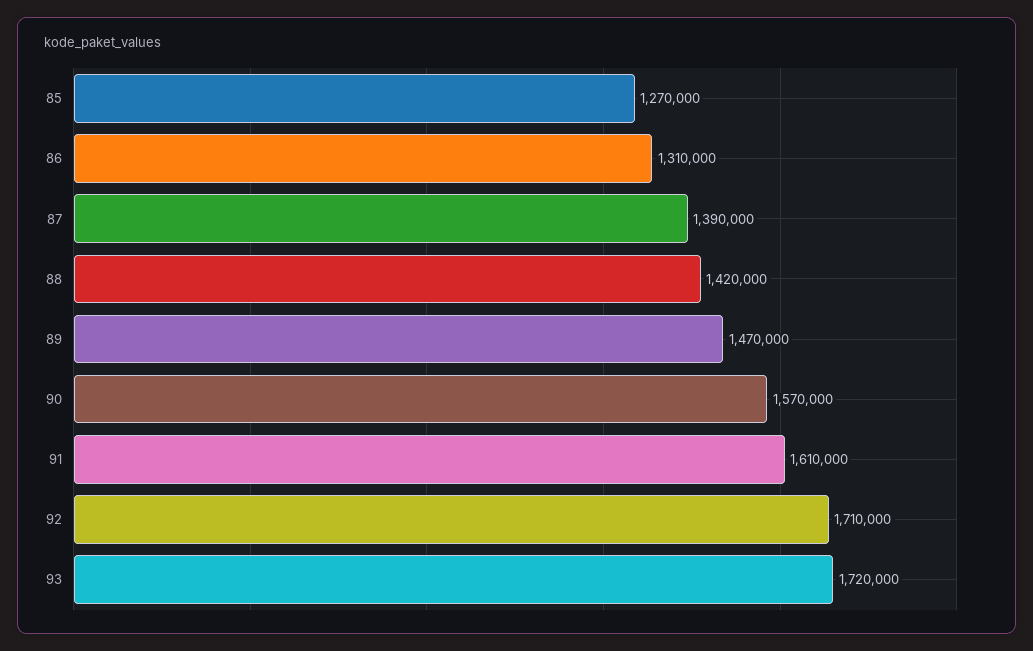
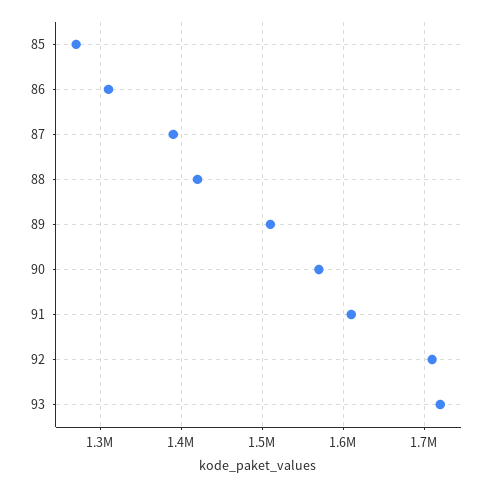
89: 1470000 -> 1510000

